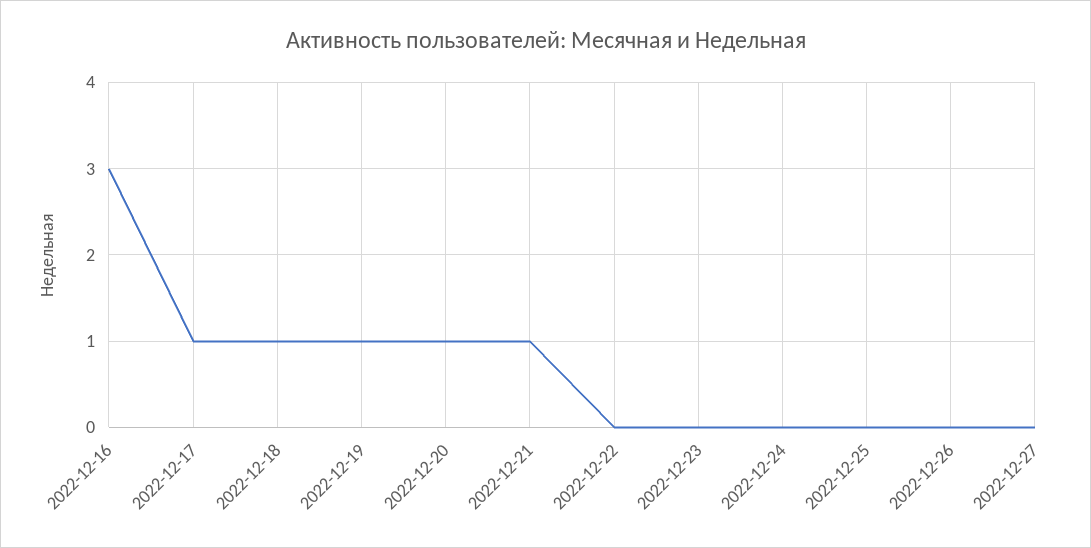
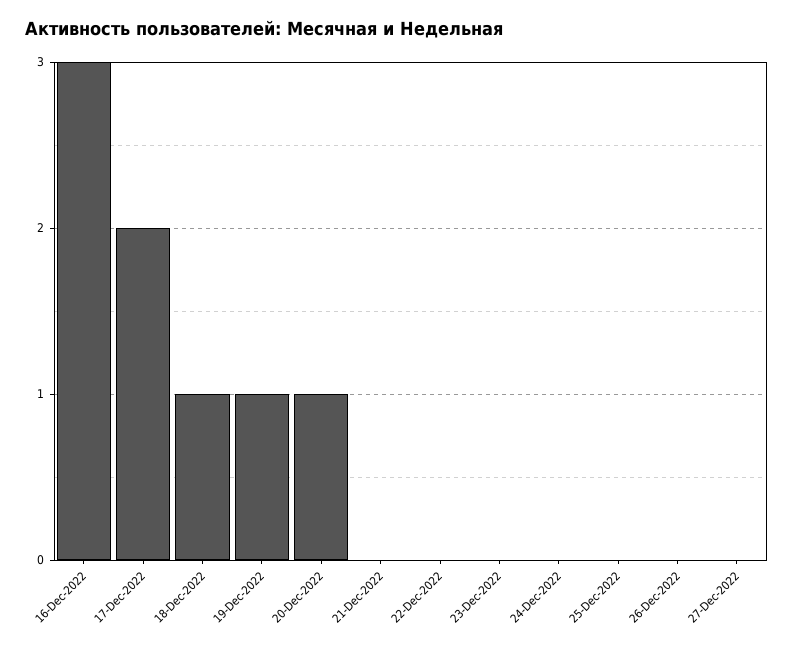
2022-12-17: 1 -> 2
2022-12-21: 1 -> 0

